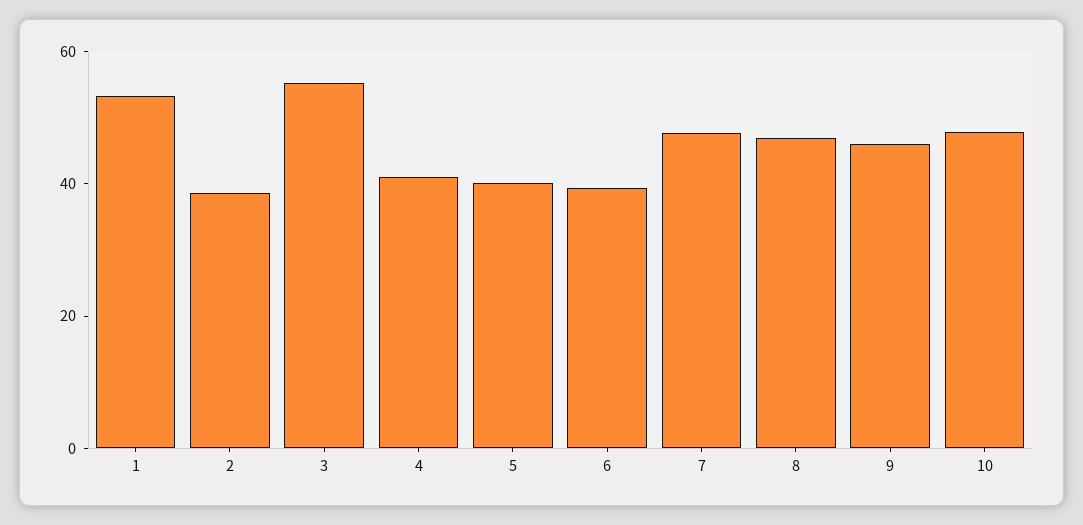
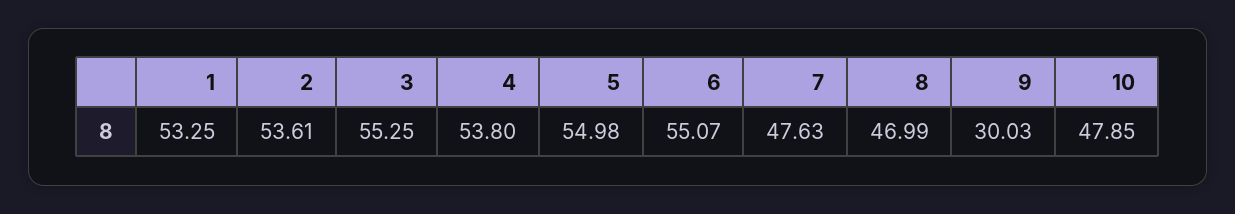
2: 40 -> 53.61
4: 40 -> 53.8
5: 40 -> 54.98
6: 40 -> 55.07
9: 45 -> 30.03

